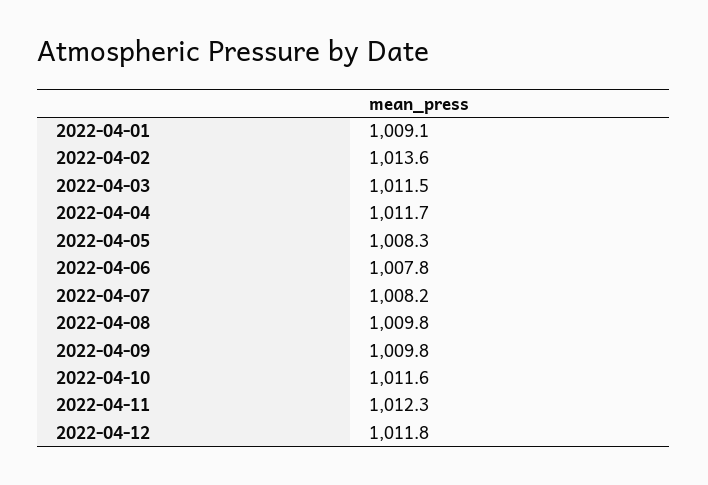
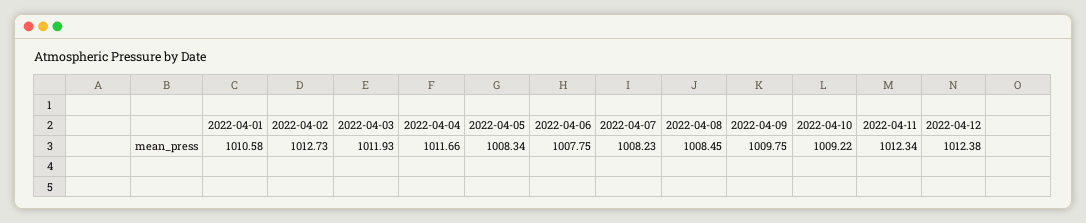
2022-04-01: 1009.1 -> 1010.58
2022-04-02: 1013.6 -> 1012.73
2022-04-03: 1011.5 -> 1011.93
2022-04-08: 1009.8 -> 1008.45
2022-04-10: 1011.6 -> 1009.22
2022-04-12: 1011.8 -> 1012.38

